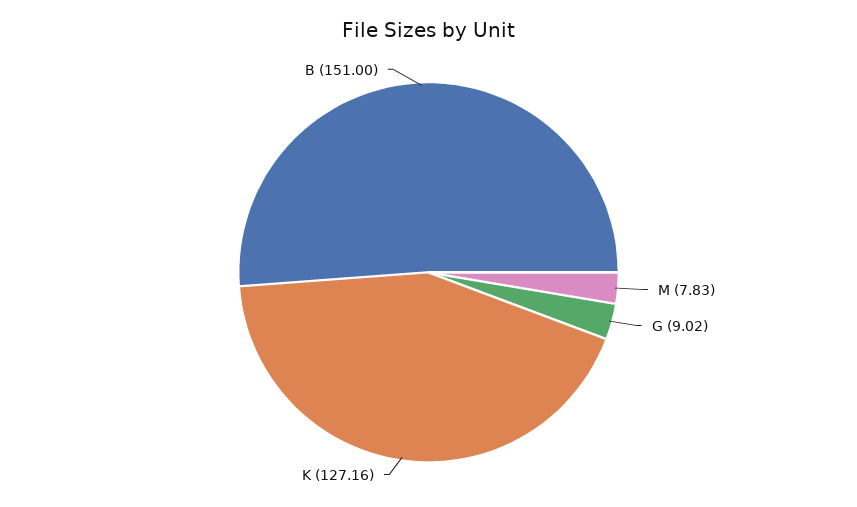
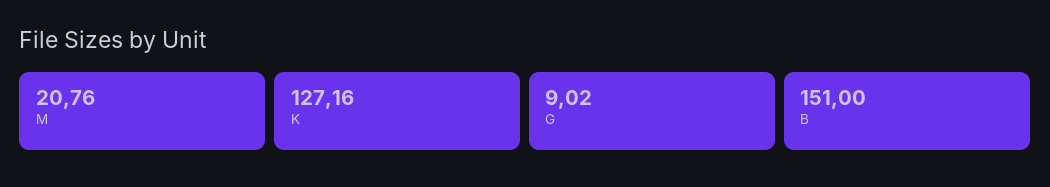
M: 7.83 -> 20.76

